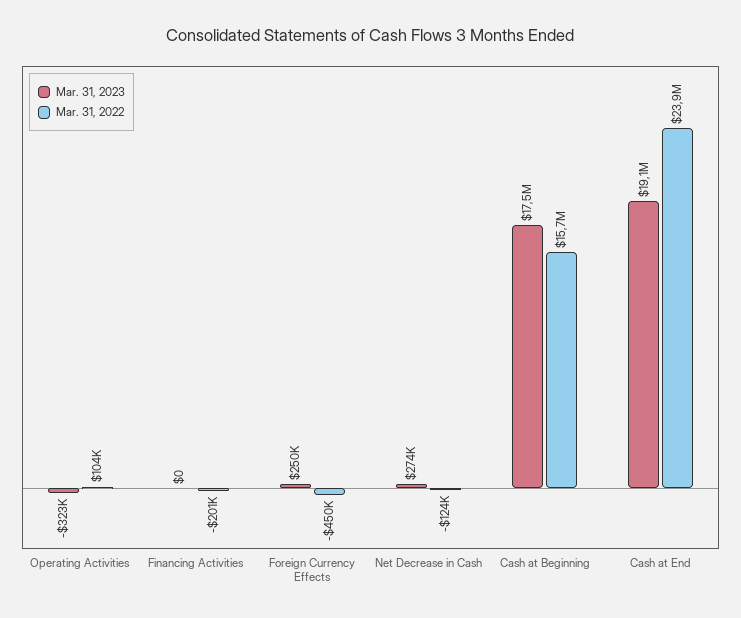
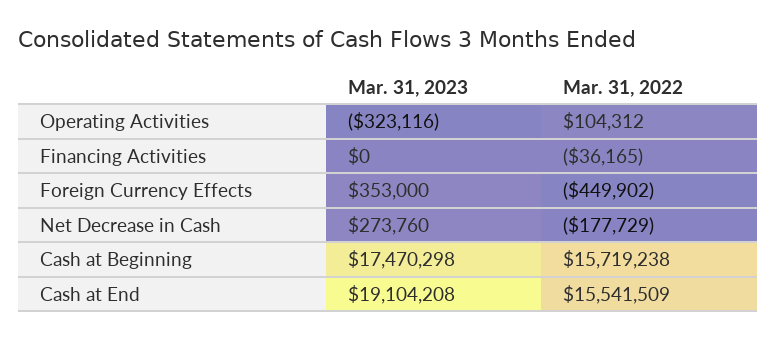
Mar. 31, 2022, Financing Activities: -201000 -> -36165
Mar. 31, 2023, Foreign Currency Effects: 250000 -> 353000
Mar. 31, 2022, Net Decrease in Cash: -124000 -> -177729
Mar. 31, 2022, Cash at End: 23900000 -> 15541509

